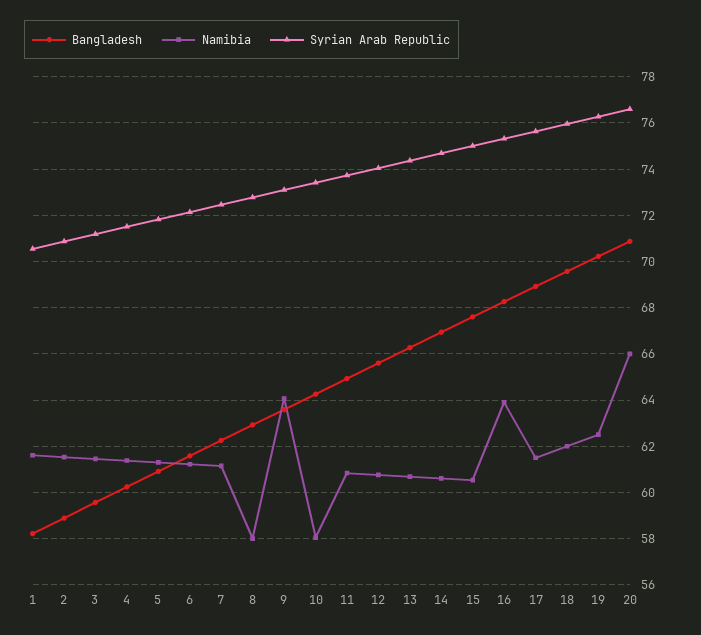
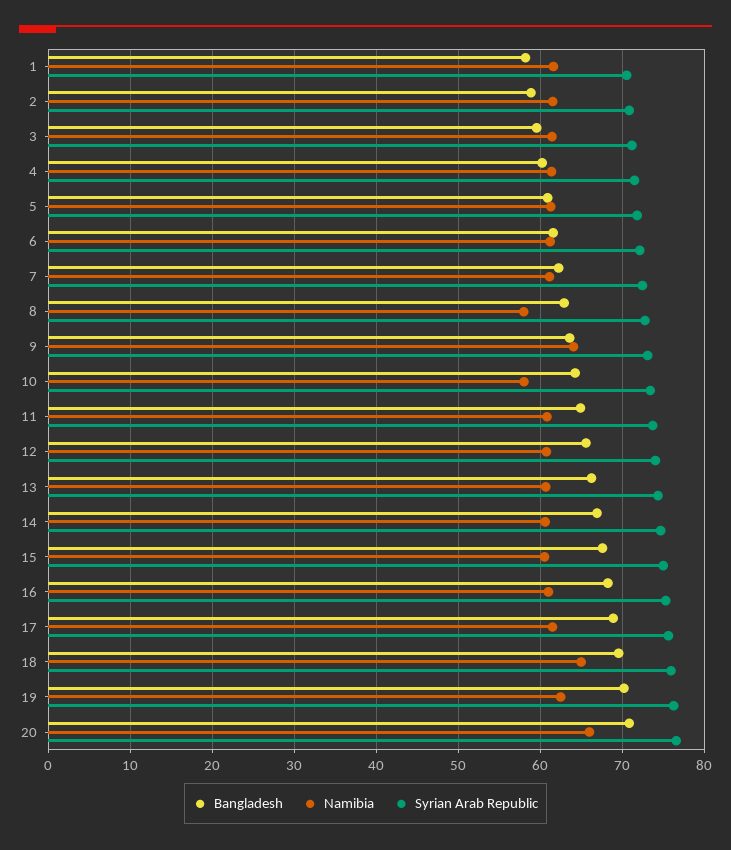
Namibia, 16: 64 -> 61
Namibia, 18: 62 -> 65

